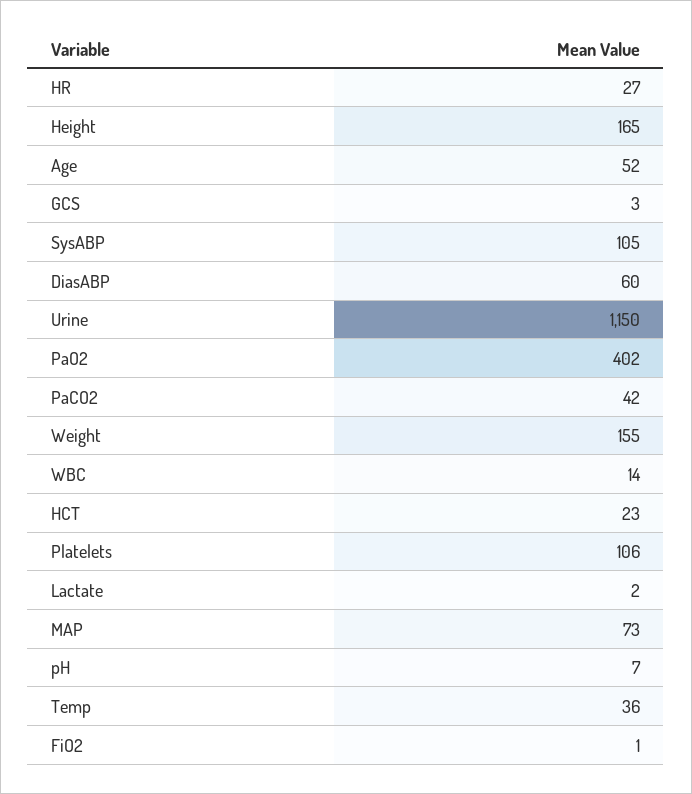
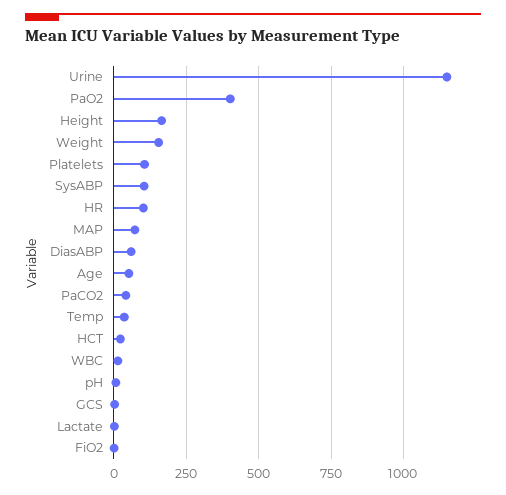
HR: 27 -> 100

